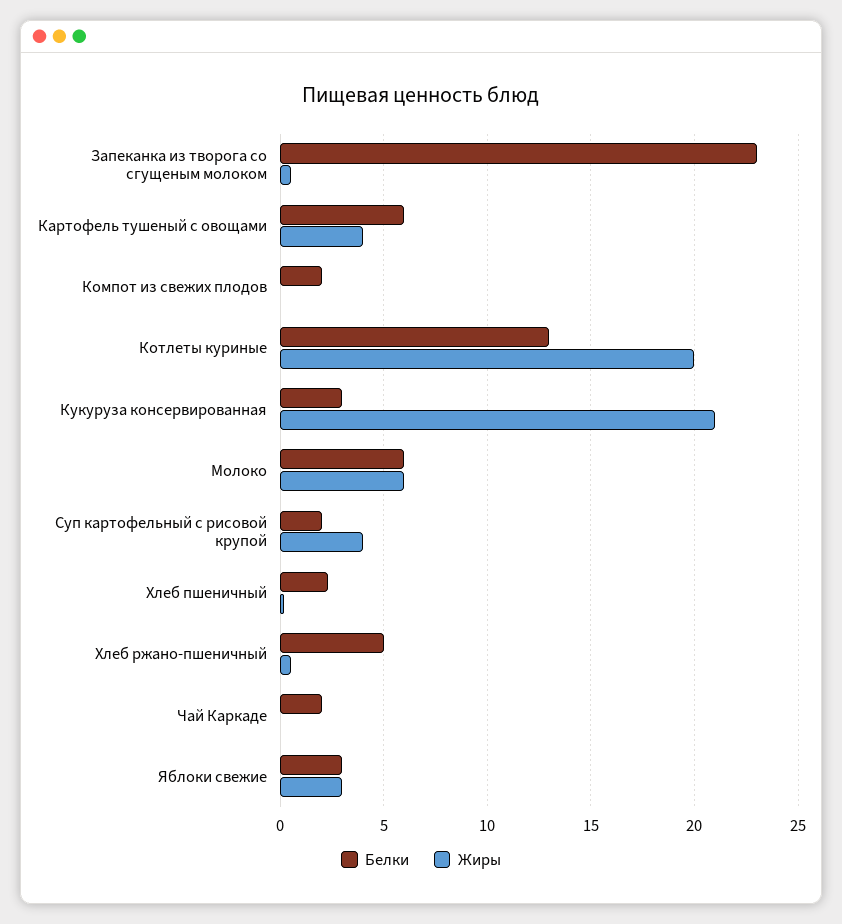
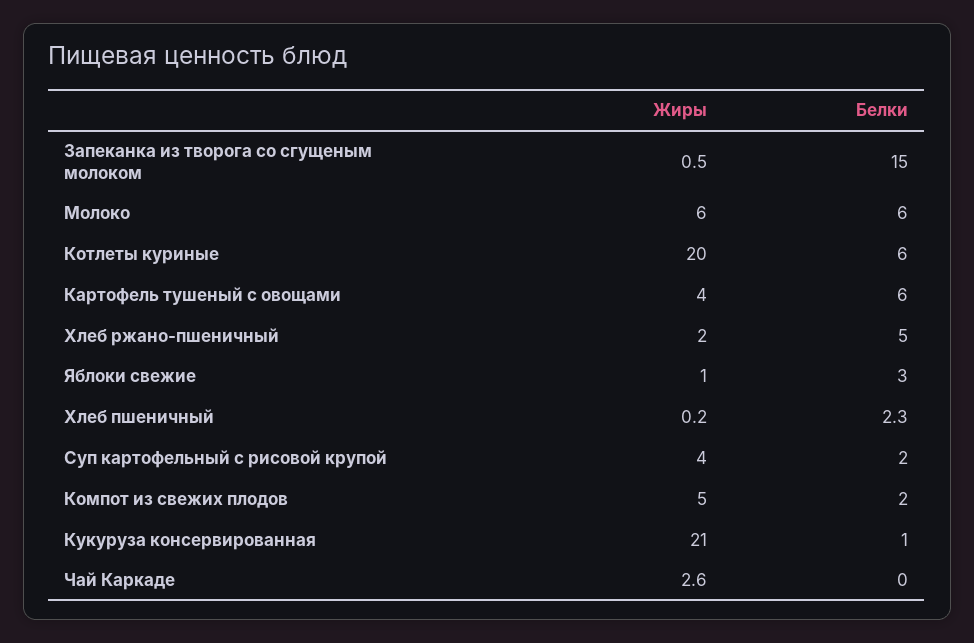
Белки, Запеканка из творога со сгущеным молоком: 23 -> 15
Жиры, Компот из свежих плодов: 0 -> 5
Белки, Котлеты куриные: 13 -> 6
Белки, Кукуруза консервированная: 3 -> 1
Жиры, Хлеб ржано-пшеничный: 0.5 -> 2
Белки, Чай Каркаде: 2 -> 0
Жиры, Чай Каркаде: 0 -> 2.6
Жиры, Яблоки свежие: 3 -> 1

